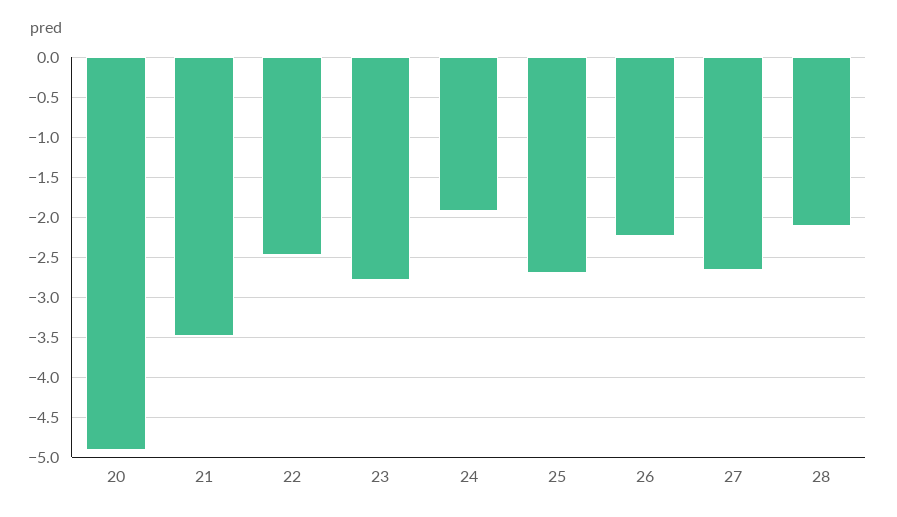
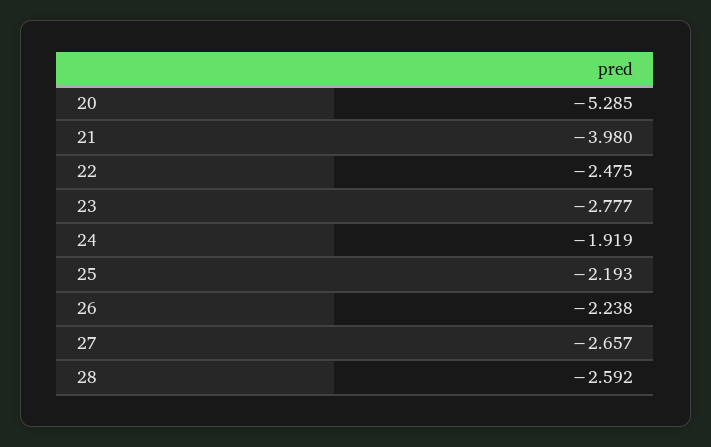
20: -4.9 -> -5.285
21: -3.5 -> -3.98
25: -2.7 -> -2.193
28: -2.1 -> -2.592

